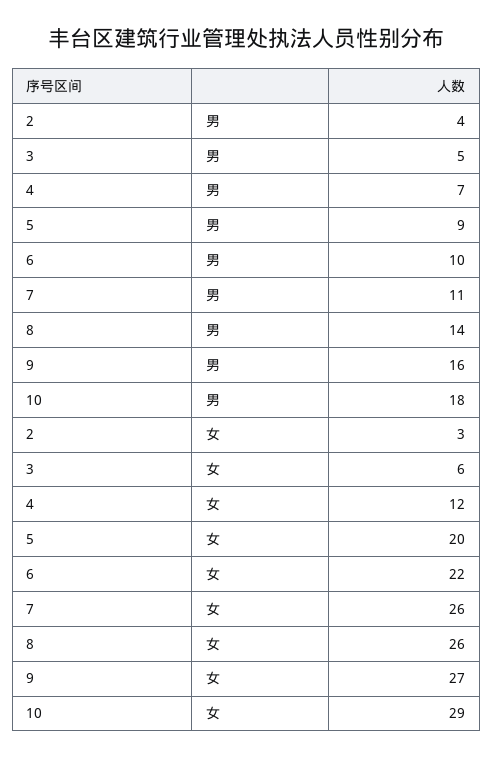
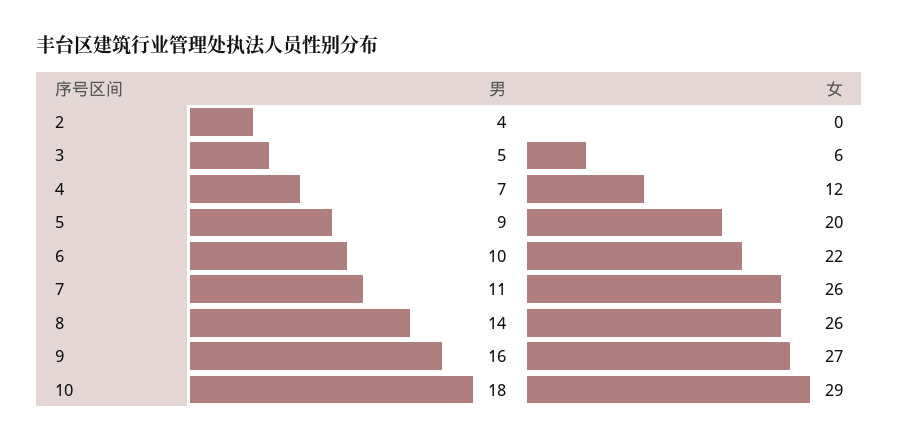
2, 女: 3 -> 0

